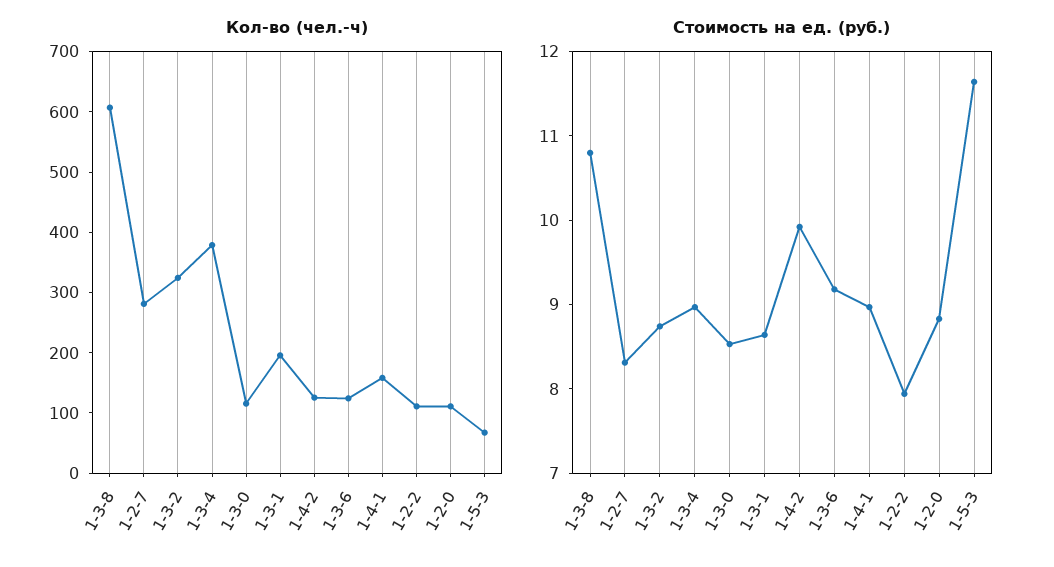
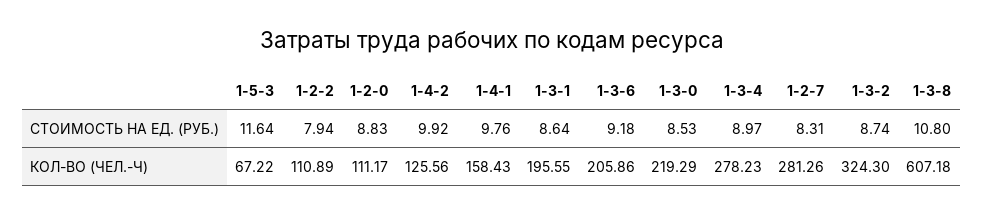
Кол-во (чел.-ч), 1-3-4: 380 -> 278.23
Кол-во (чел.-ч), 1-3-0: 120 -> 219.29
Кол-во (чел.-ч), 1-3-6: 120 -> 205.86
Стоимость на ед. (руб.), 1-4-1: 9 -> 9.76

